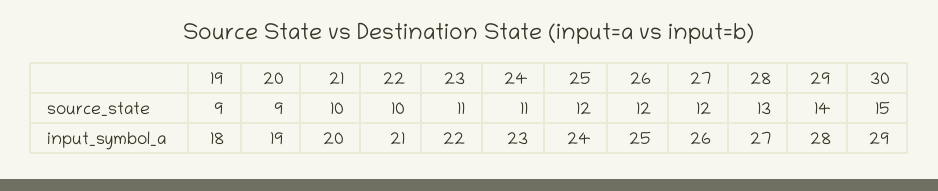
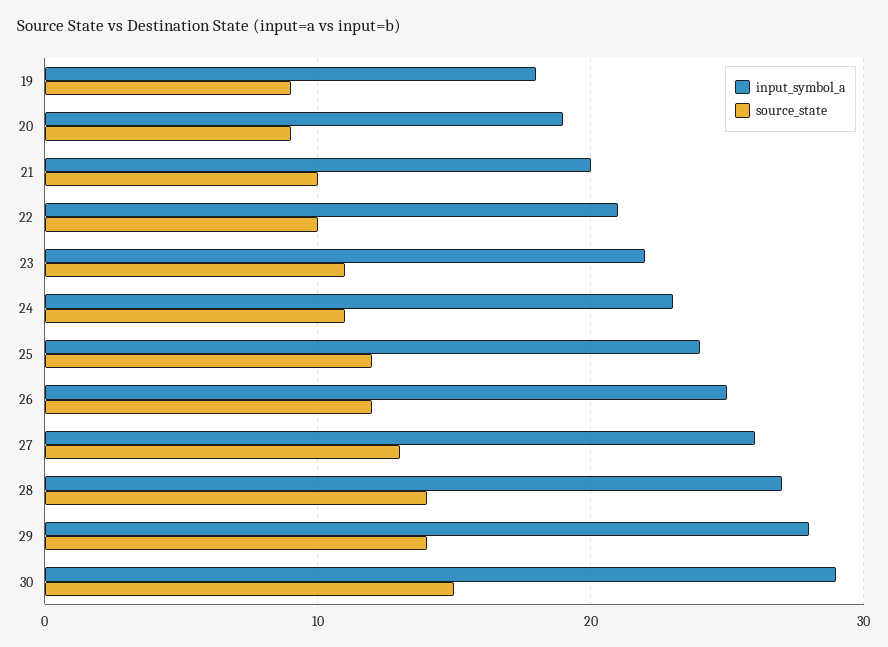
source_state, 27: 12 -> 13
source_state, 28: 13 -> 14

